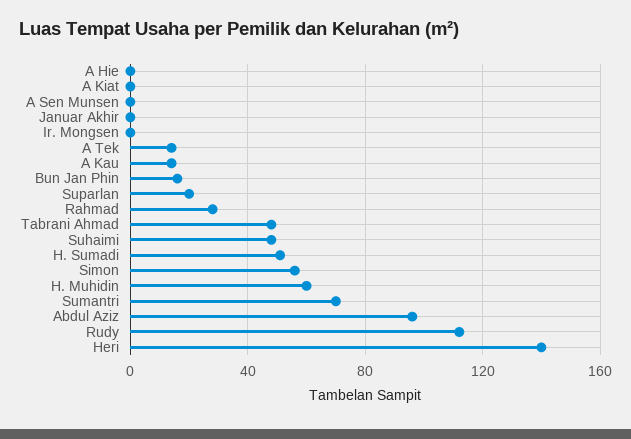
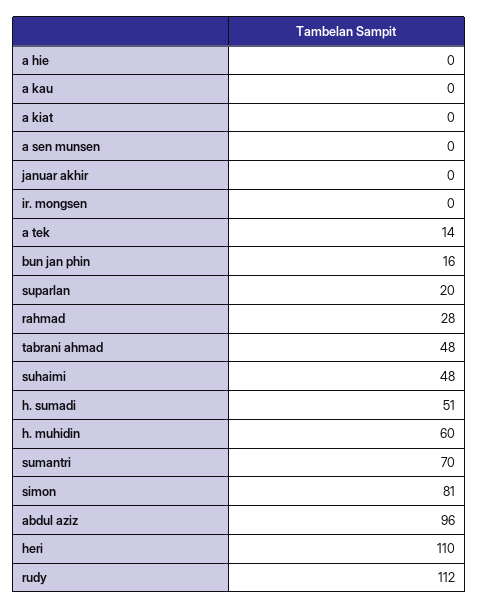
A Kau: 15 -> 0
Simon: 55 -> 81
Heri: 140 -> 110

